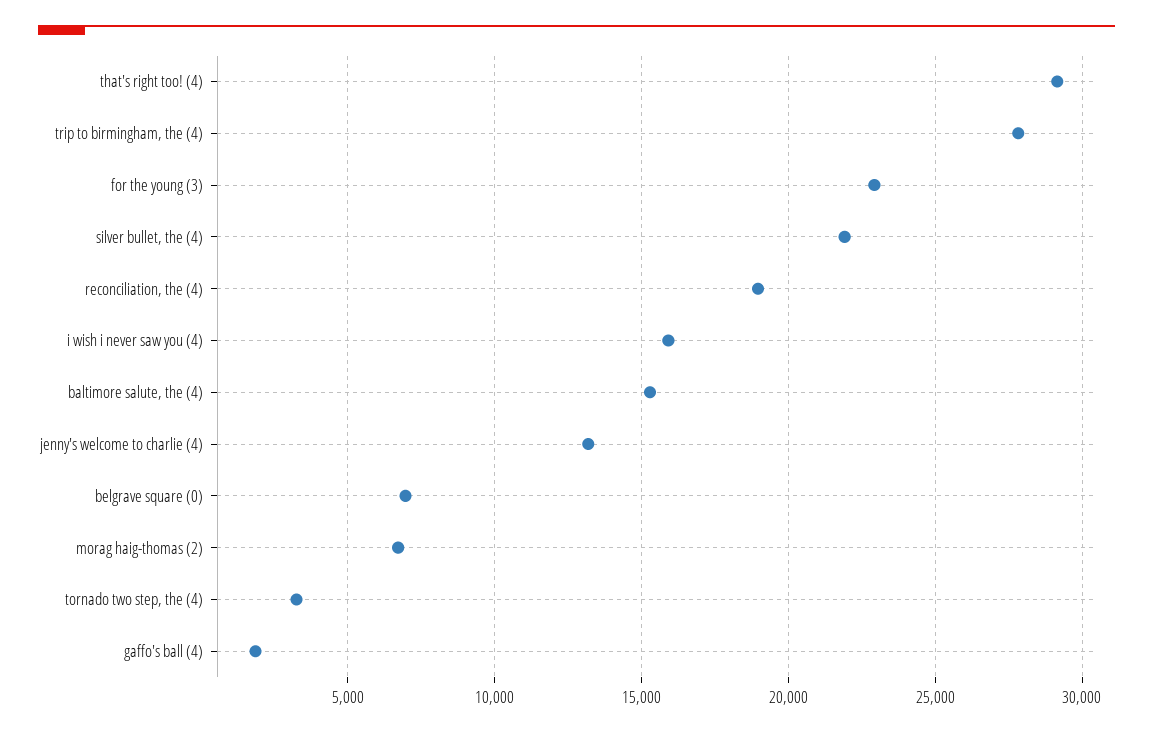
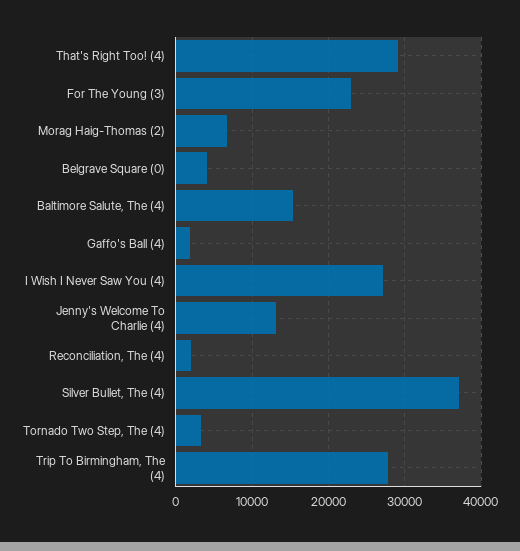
silver bullet, the (4): 22000 -> 37000
reconciliation, the (4): 19000 -> 2000
i wish i never saw you (4): 16000 -> 27000
belgrave square (0): 7000 -> 4000

